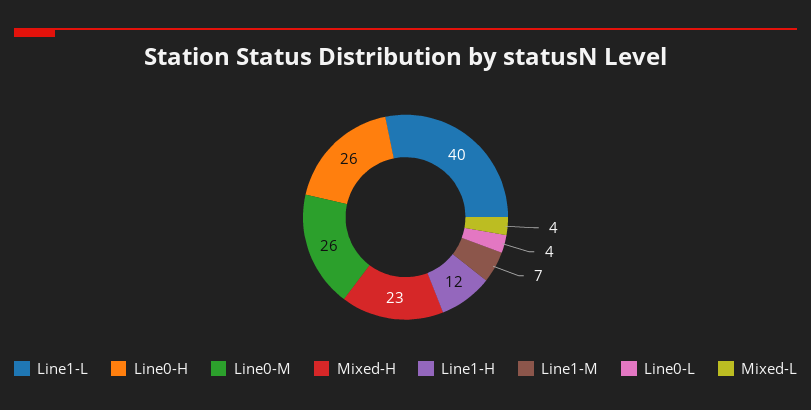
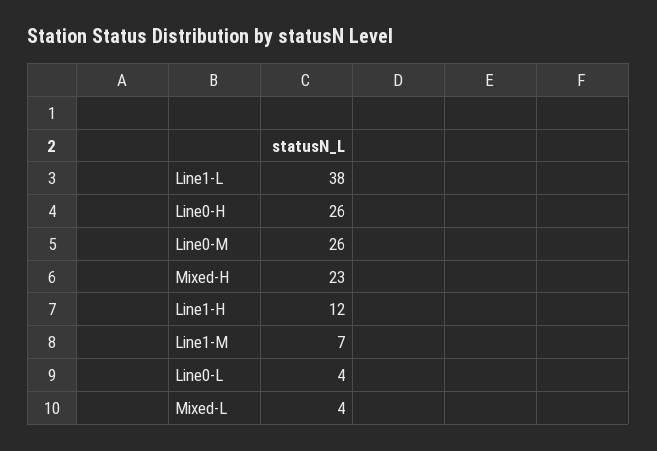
Line1-L: 40 -> 38

